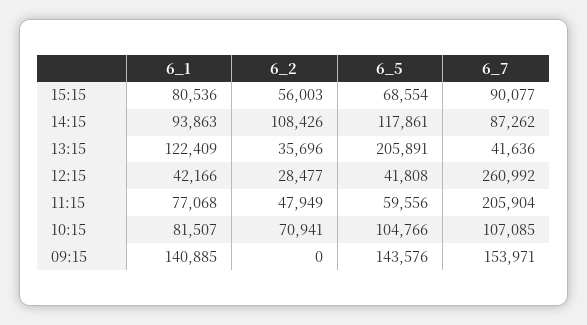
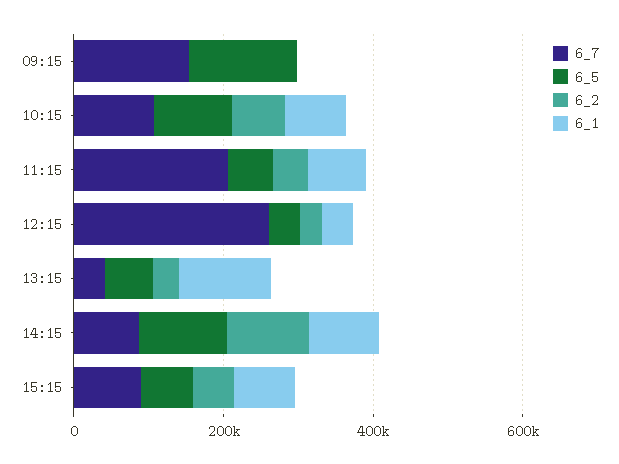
6_5, 13:15: 205891 -> 50000
6_1, 09:15: 140885 -> 0

